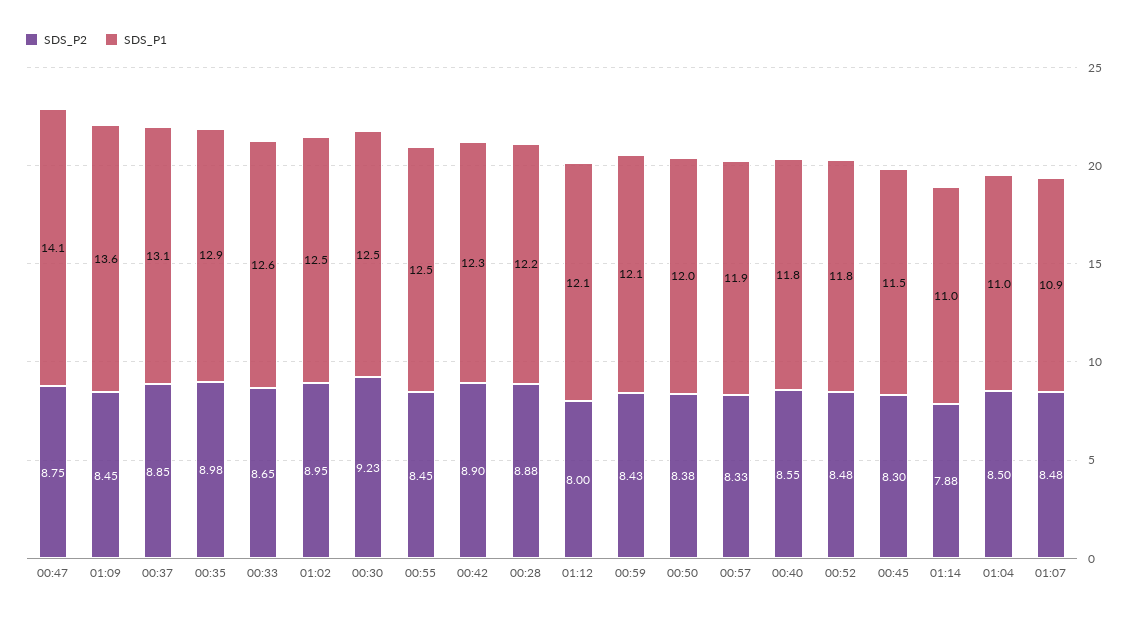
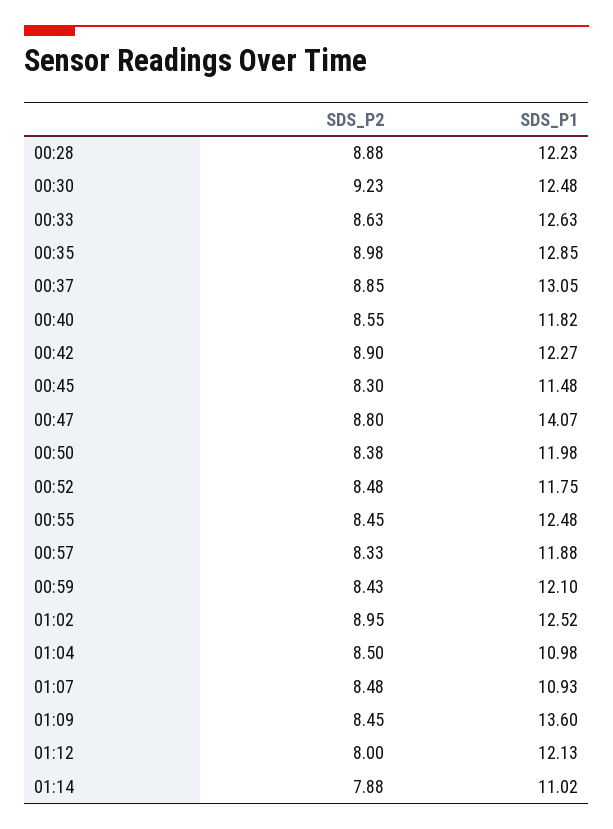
SDS_P2, 00:47: 8.75 -> 8.8
SDS_P2, 00:33: 8.65 -> 8.63

